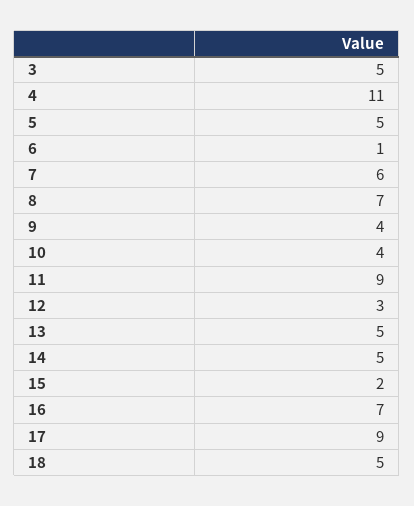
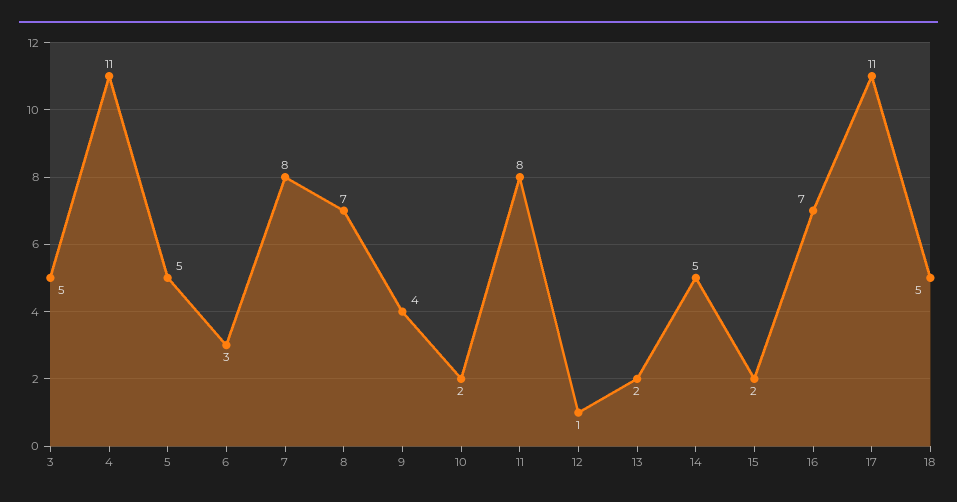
6: 1 -> 3
7: 6 -> 8
10: 4 -> 2
11: 9 -> 8
12: 3 -> 1
13: 5 -> 2
17: 9 -> 11

